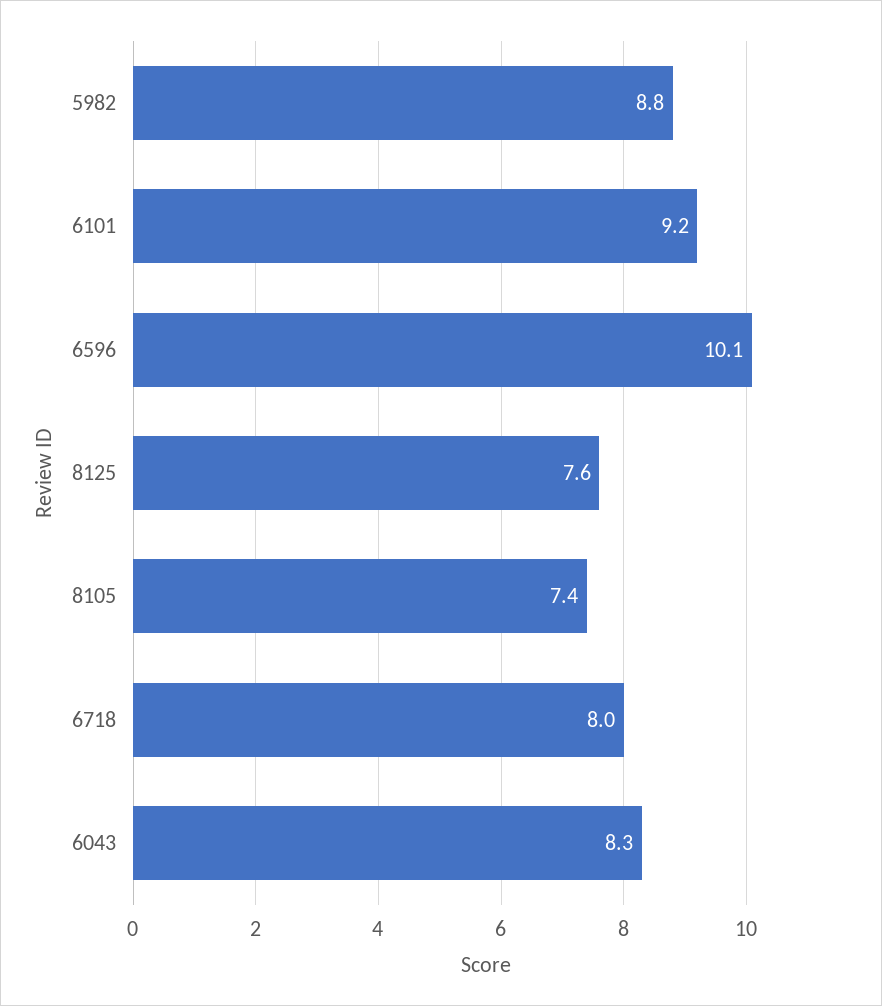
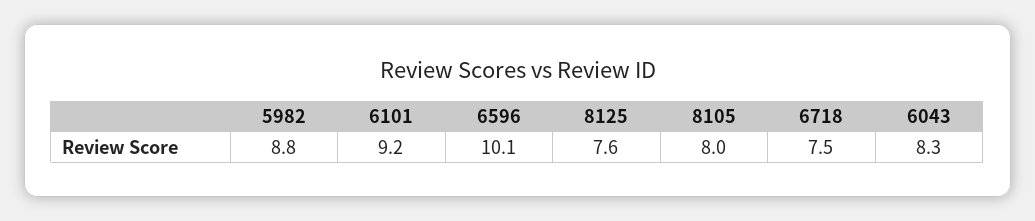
8105: 7.4 -> 8
6718: 8 -> 7.5

